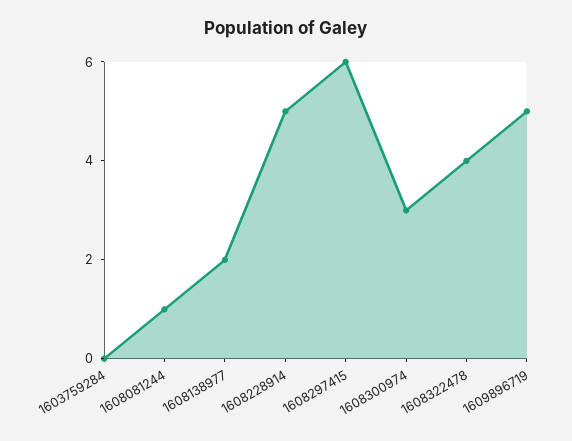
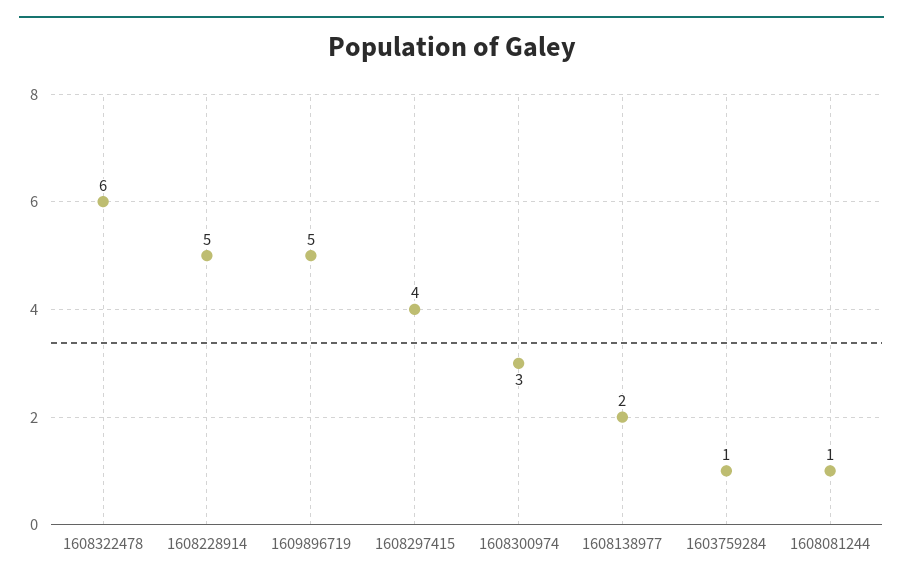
1603759284: 0 -> 1
1608297415: 6 -> 4
1608322478: 4 -> 6

